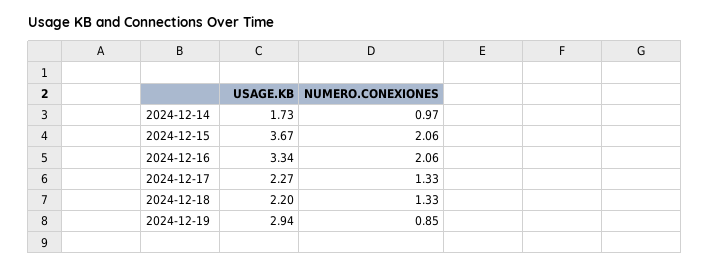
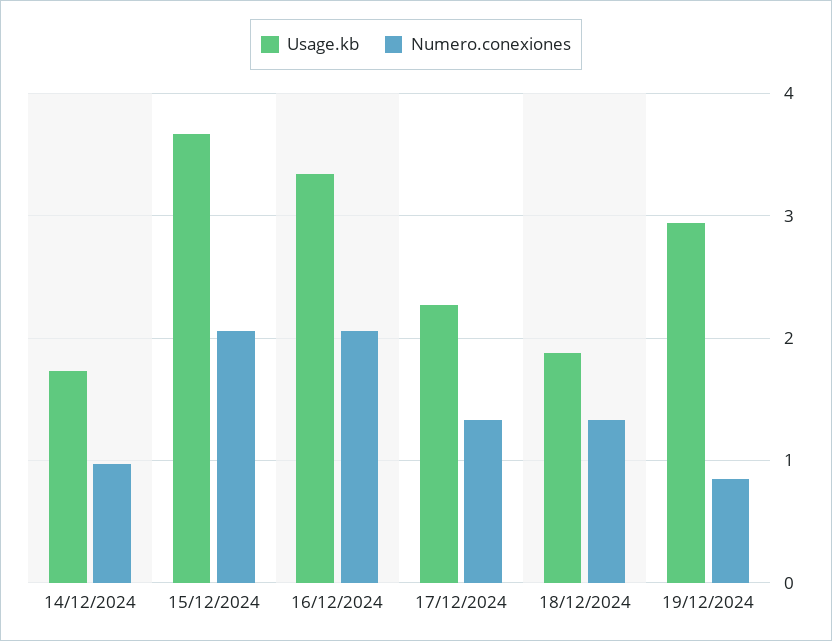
USAGE.KB, 2024-12-18: 2.2 -> 1.9

